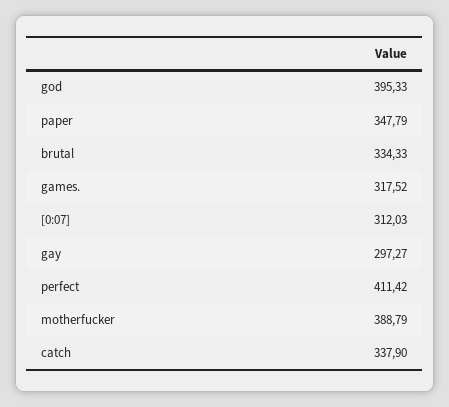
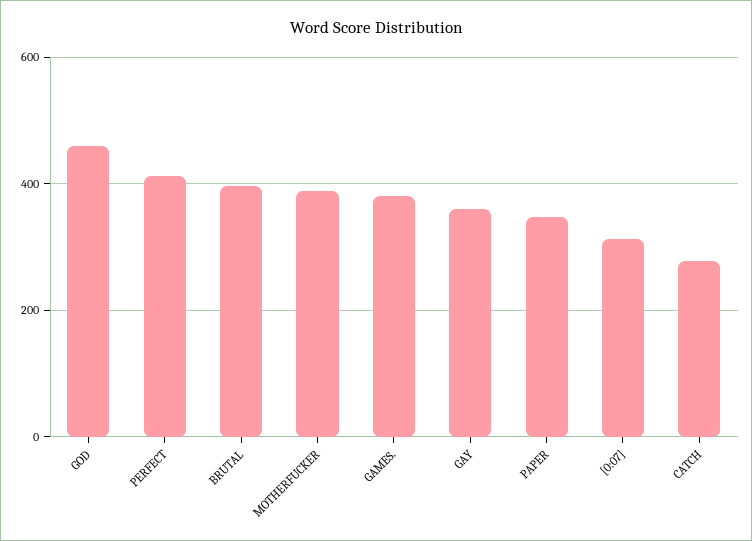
god: 395.33 -> 460
brutal: 334.33 -> 400
games.: 317.52 -> 380
gay: 297.27 -> 360
catch: 337.9 -> 280

